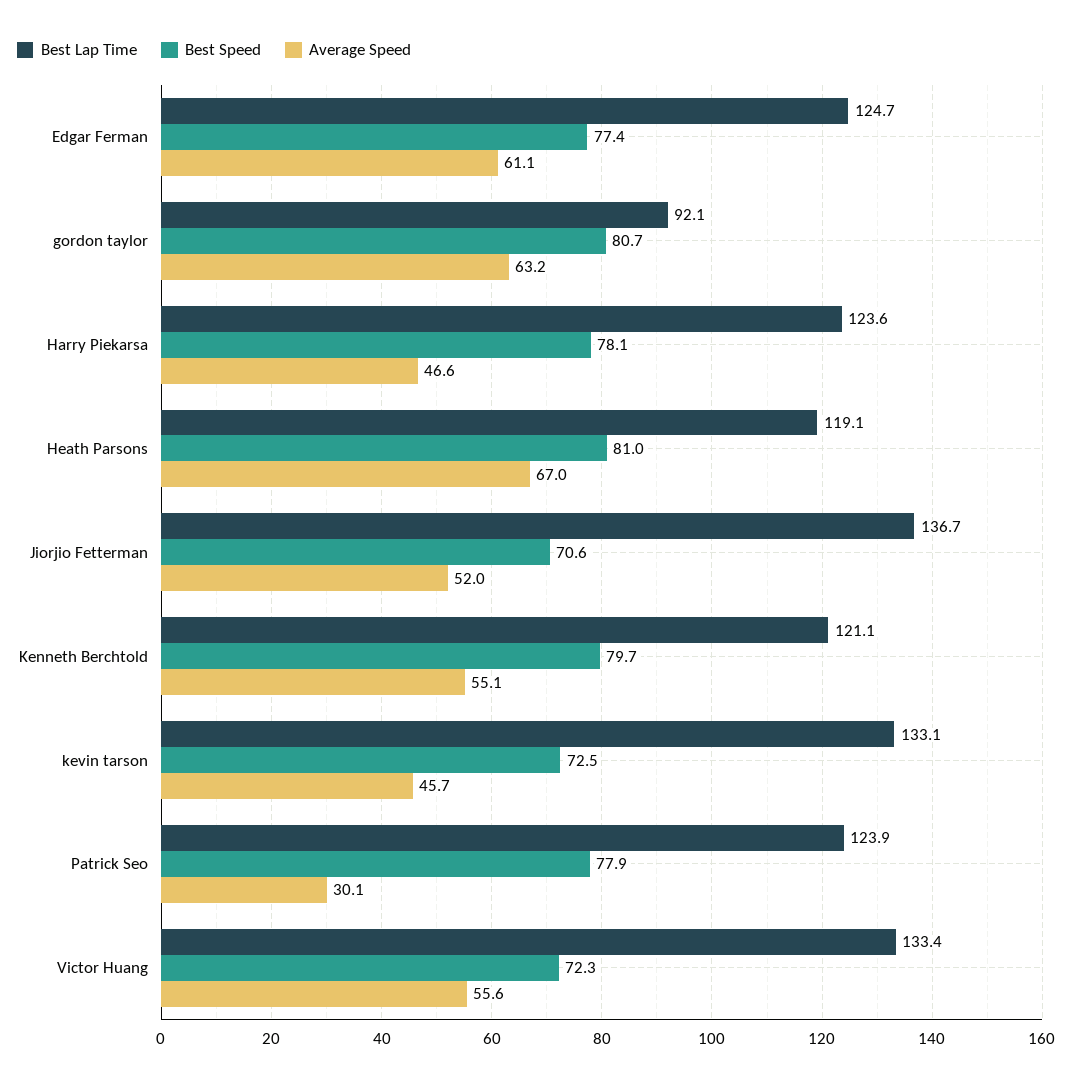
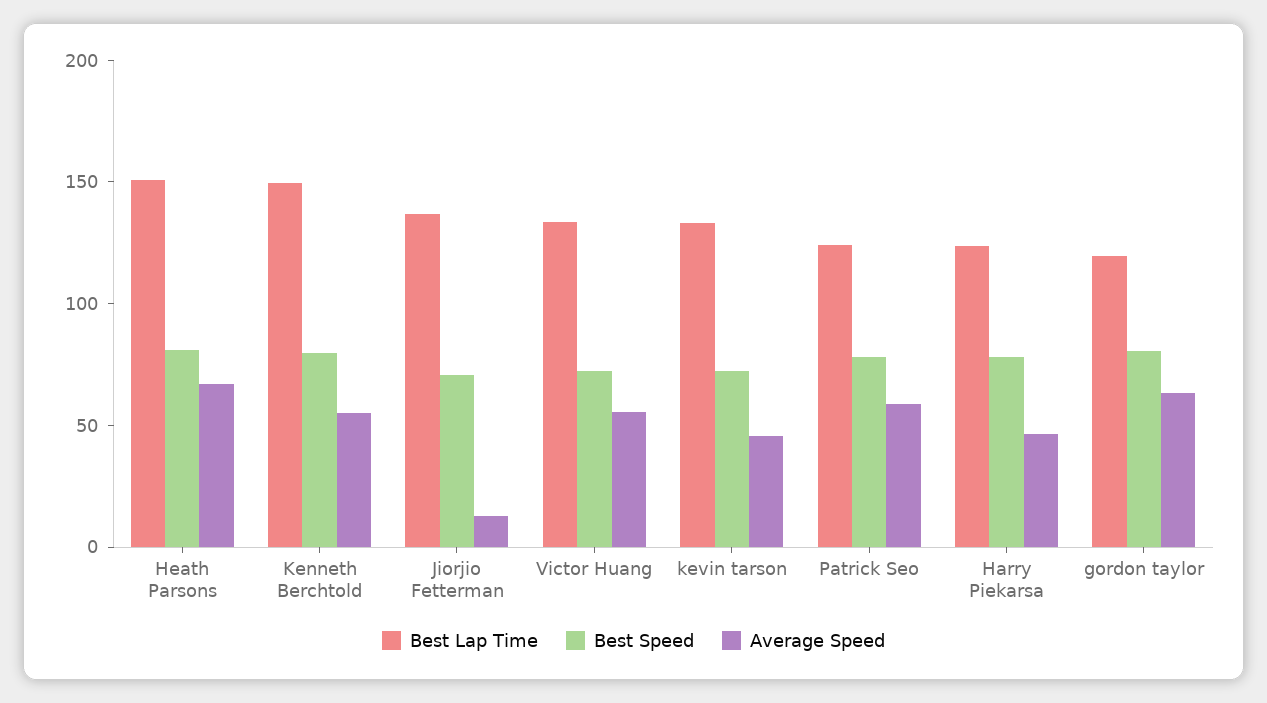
Best Lap Time, Edgar Ferman: 124.7 -> none
Best Speed, Edgar Ferman: 77.4 -> none
Average Speed, Edgar Ferman: 61.1 -> none
Best Lap Time, gordon taylor: 92.1 -> 120
Best Lap Time, Heath Parsons: 119.1 -> 150
Average Speed, Jiorjio Fetterman: 52 -> 10
Best Lap Time, Kenneth Berchtold: 121.1 -> 150
Average Speed, Patrick Seo: 30.1 -> 60

